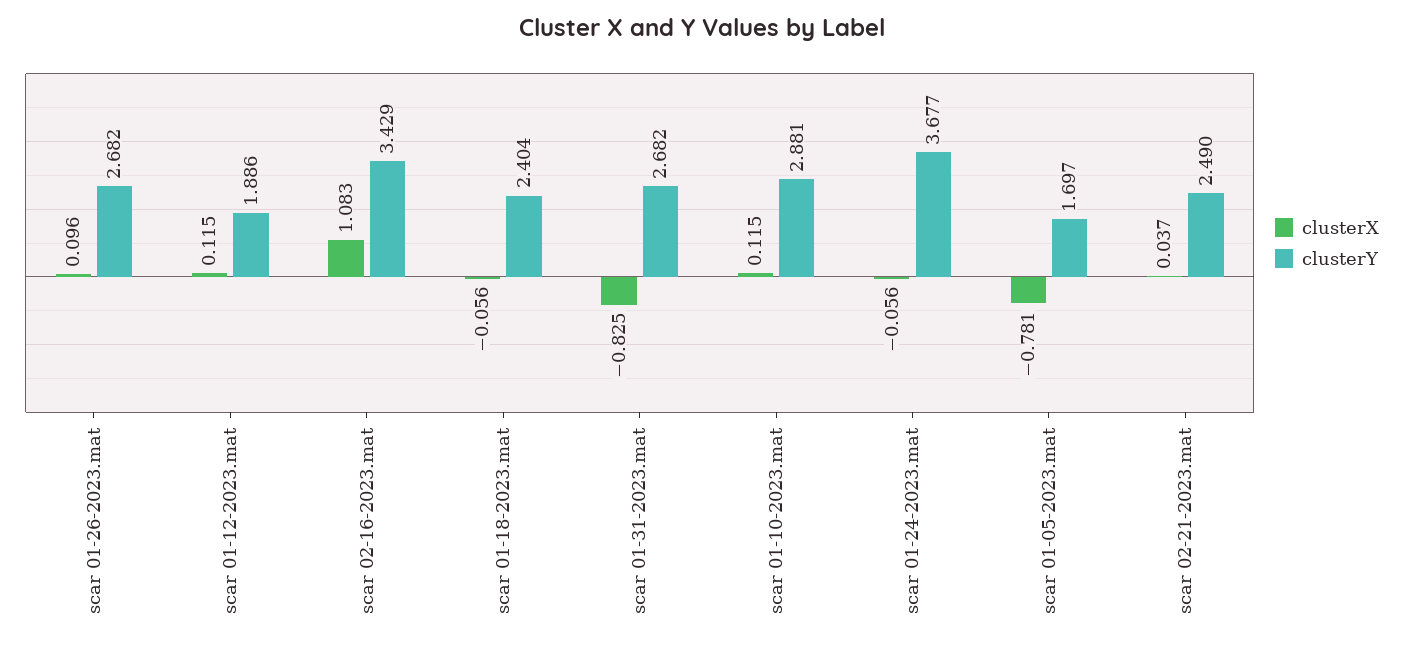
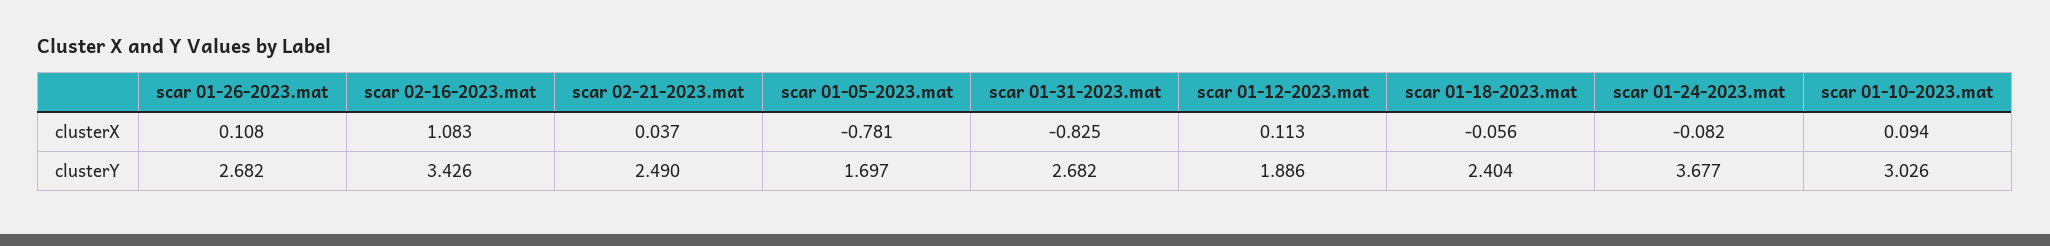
clusterX, scar 01-26-2023.mat: 0.096 -> 0.108
clusterX, scar 01-12-2023.mat: 0.115 -> 0.113
clusterY, scar 02-16-2023.mat: 3.429 -> 3.426
clusterX, scar 01-10-2023.mat: 0.115 -> 0.094
clusterY, scar 01-10-2023.mat: 2.881 -> 3.026
clusterX, scar 01-24-2023.mat: -0.056 -> -0.082

